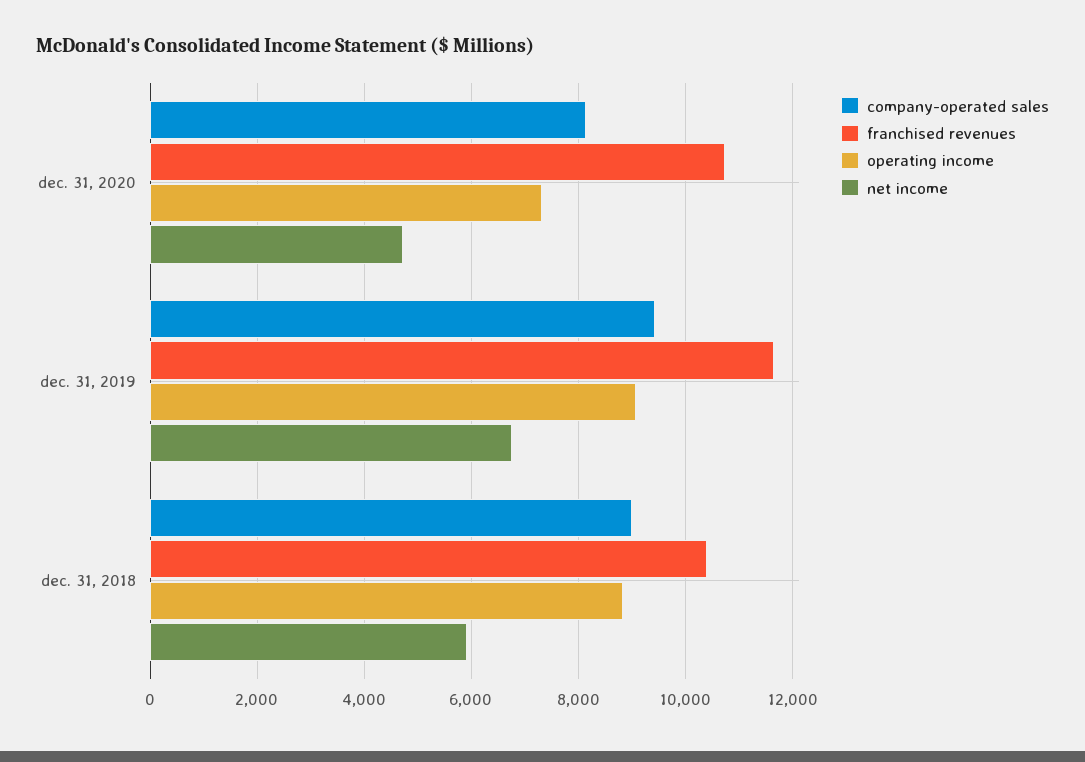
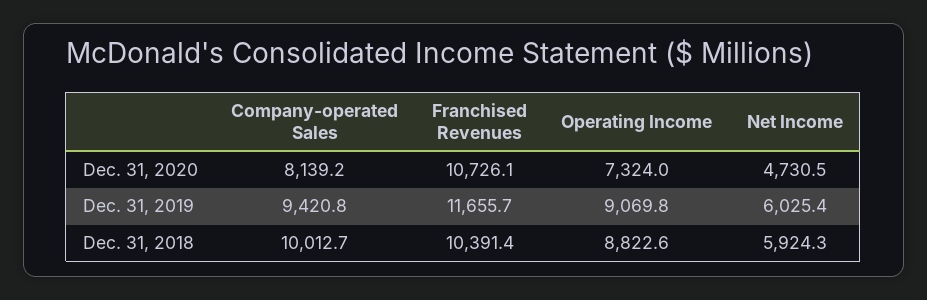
net income, dec. 31, 2019: 6800 -> 6025.4
company-operated sales, dec. 31, 2018: 9000 -> 10012.7

